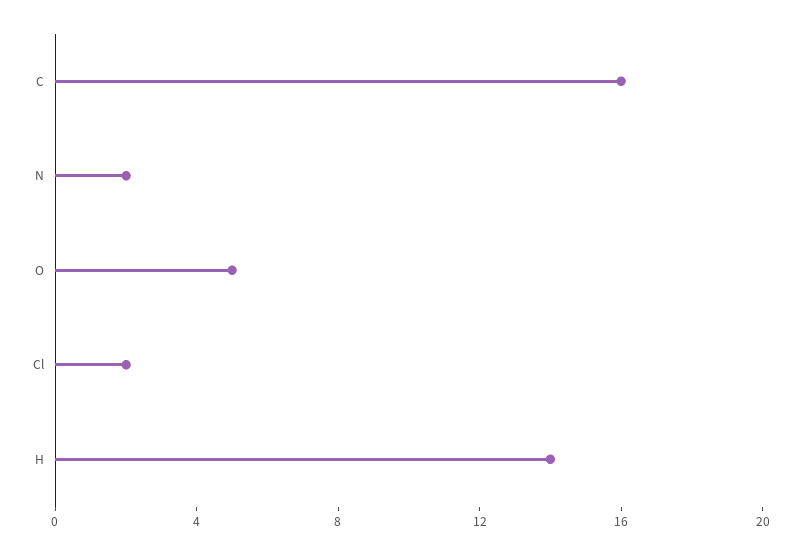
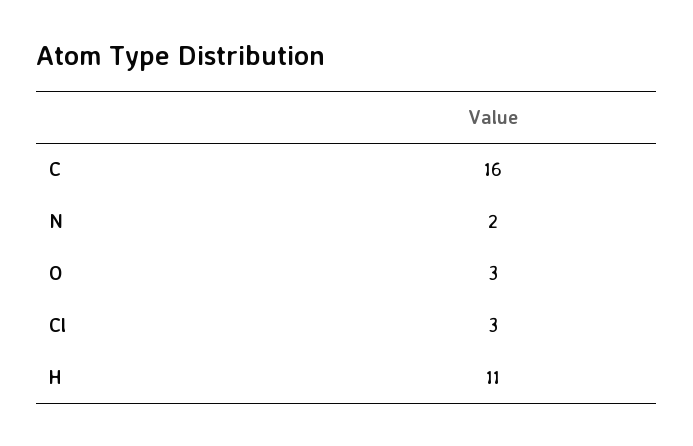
O: 5 -> 3
Cl: 2 -> 3
H: 14 -> 11

